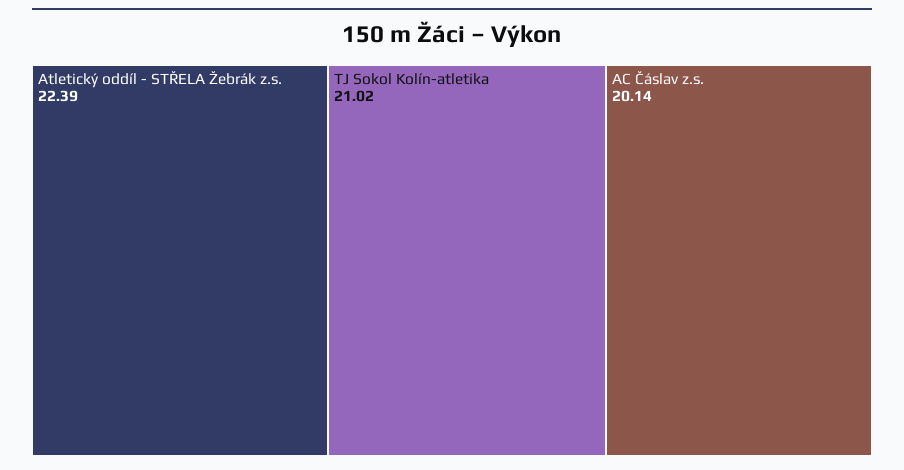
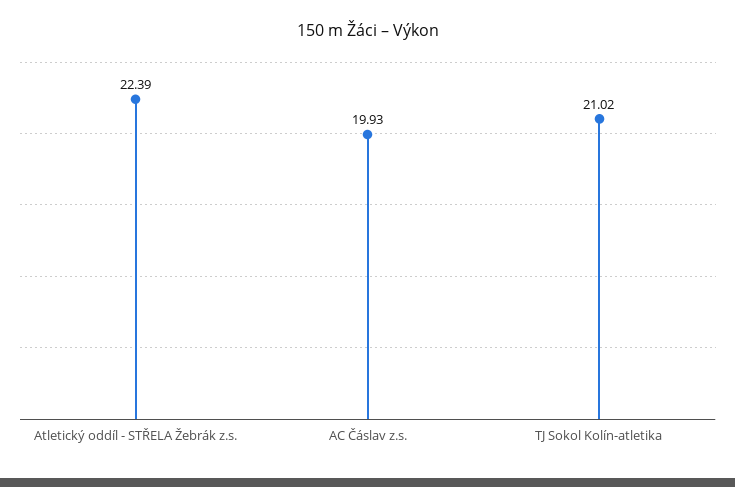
AC Čáslav z.s.: 20.14 -> 19.93

